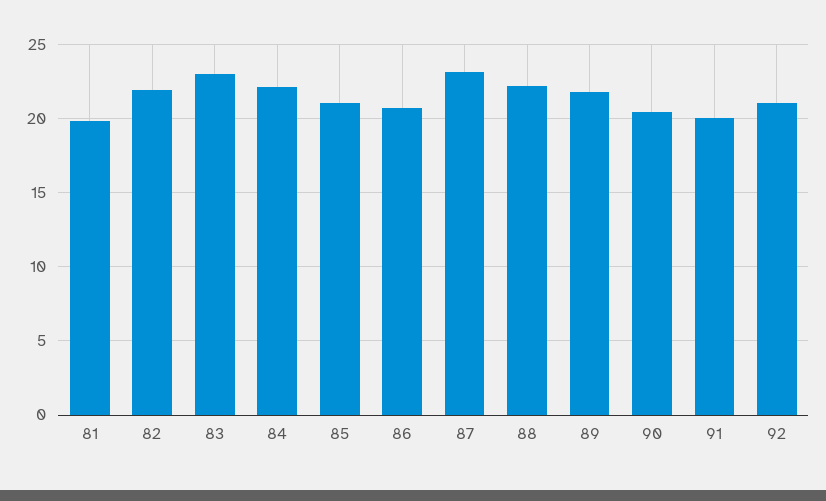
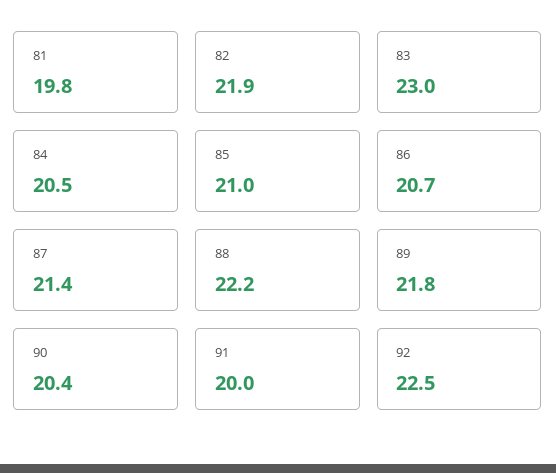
84: 22 -> 20.5
87: 23 -> 21.4
92: 21 -> 22.5

